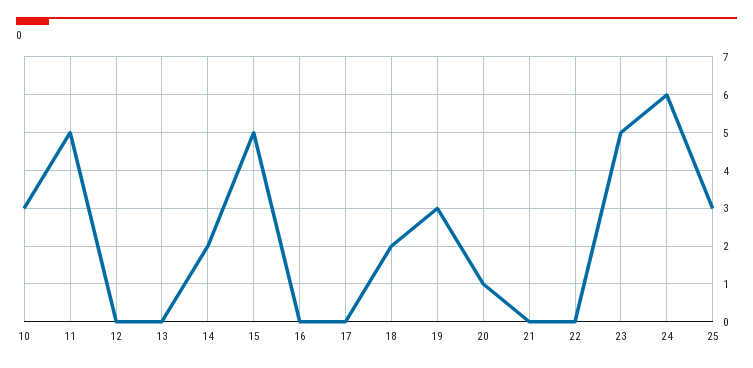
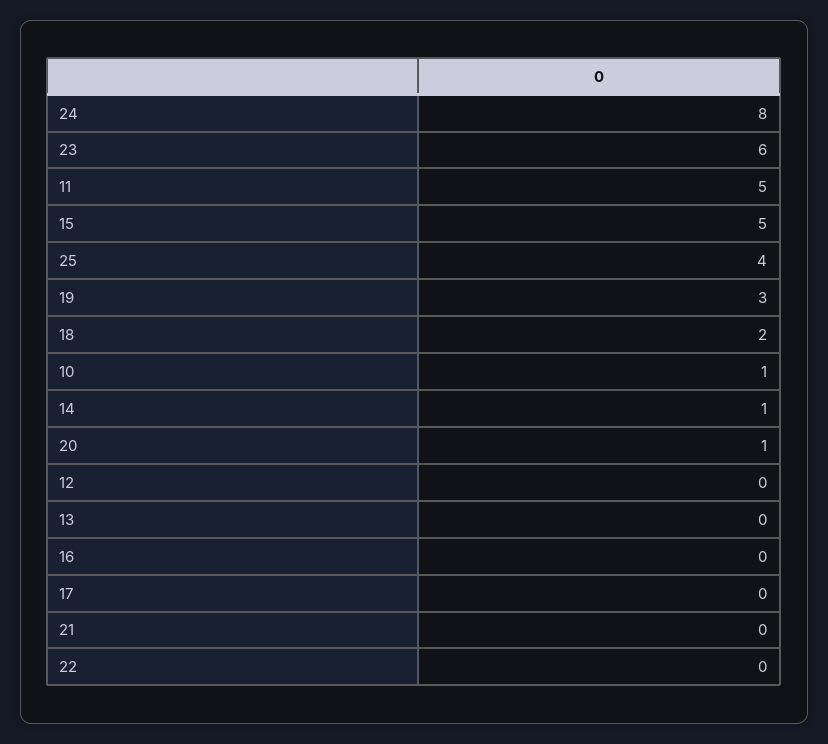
10: 3 -> 1
14: 2 -> 1
23: 5 -> 6
24: 6 -> 8
25: 3 -> 4

